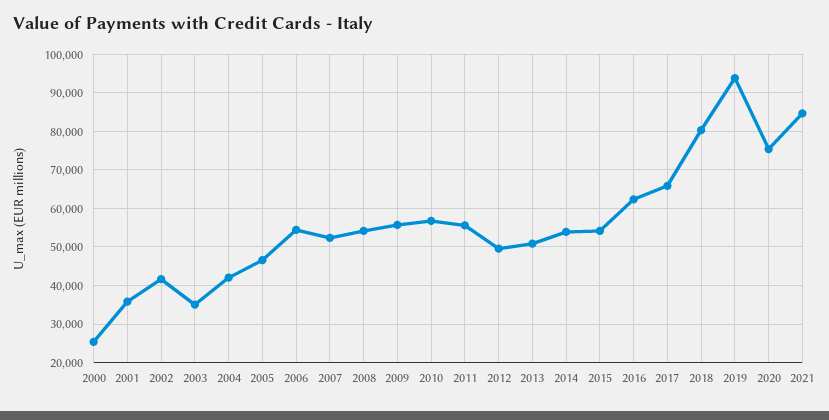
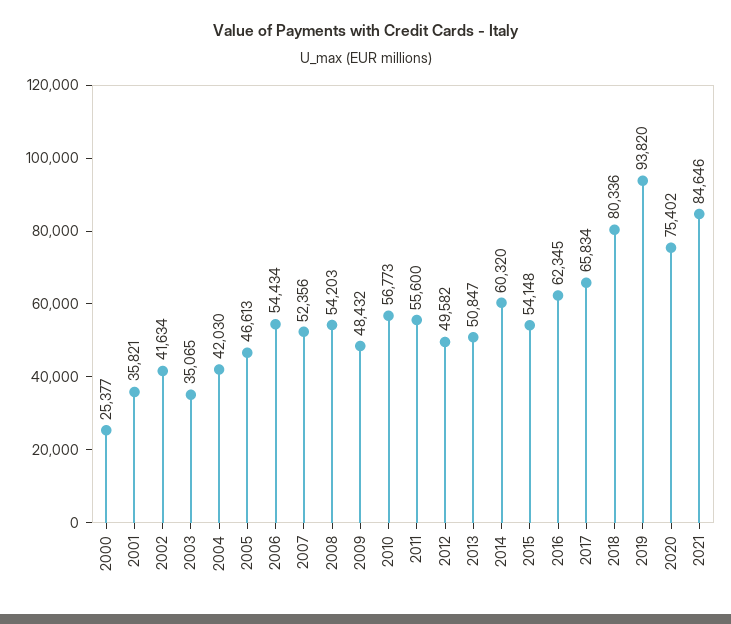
2009: 56000 -> 48432
2014: 54000 -> 60320

